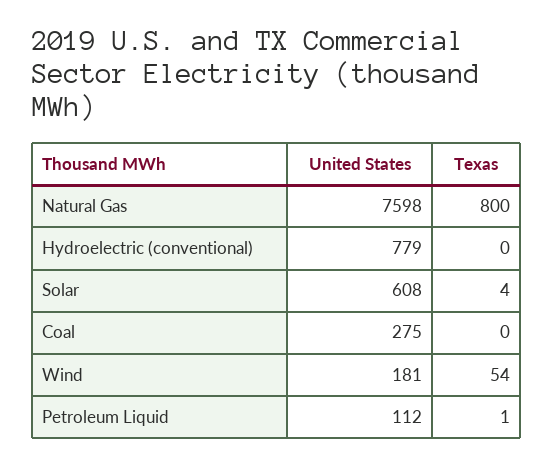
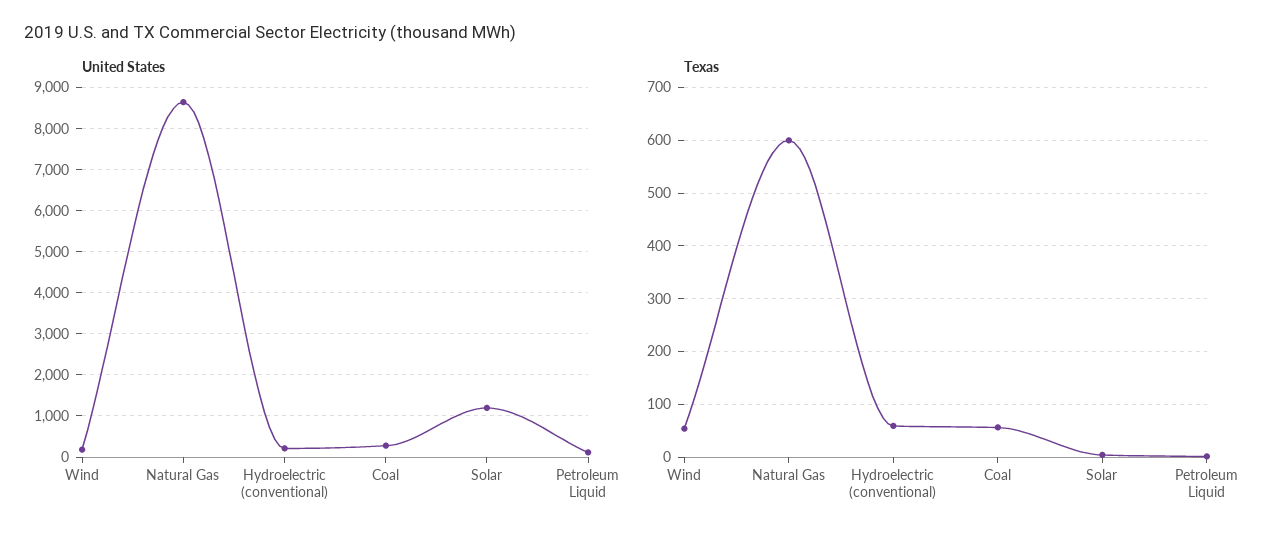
United States, Natural Gas: 7598 -> 8600
Texas, Natural Gas: 800 -> 600
United States, Hydroelectric (conventional): 779 -> 200
Texas, Hydroelectric (conventional): 0 -> 60
United States, Solar: 608 -> 1200
Texas, Coal: 0 -> 60

